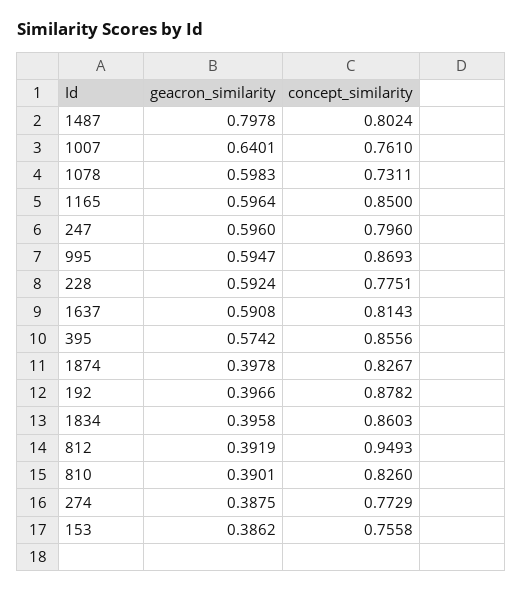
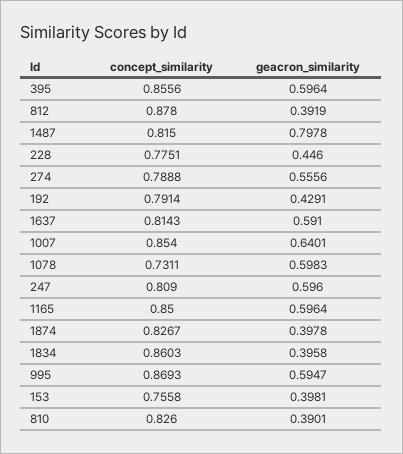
concept_similarity, 1487: 0.8024 -> 0.815
concept_similarity, 1007: 0.761 -> 0.854
concept_similarity, 247: 0.796 -> 0.809
geacron_similarity, 228: 0.5924 -> 0.446
geacron_similarity, 1637: 0.5908 -> 0.591
geacron_similarity, 395: 0.5742 -> 0.5964
geacron_similarity, 192: 0.3966 -> 0.4291
concept_similarity, 192: 0.8782 -> 0.7914
concept_similarity, 812: 0.9493 -> 0.878
geacron_similarity, 274: 0.3875 -> 0.5556
concept_similarity, 274: 0.7729 -> 0.7888
geacron_similarity, 153: 0.3862 -> 0.3981

